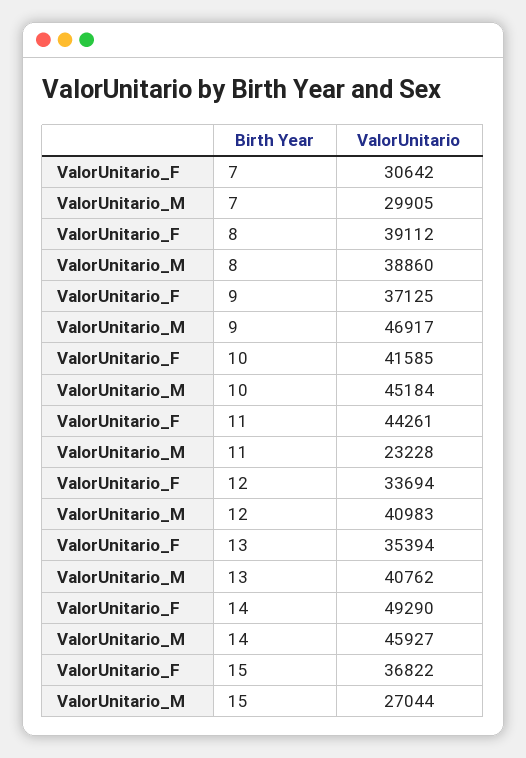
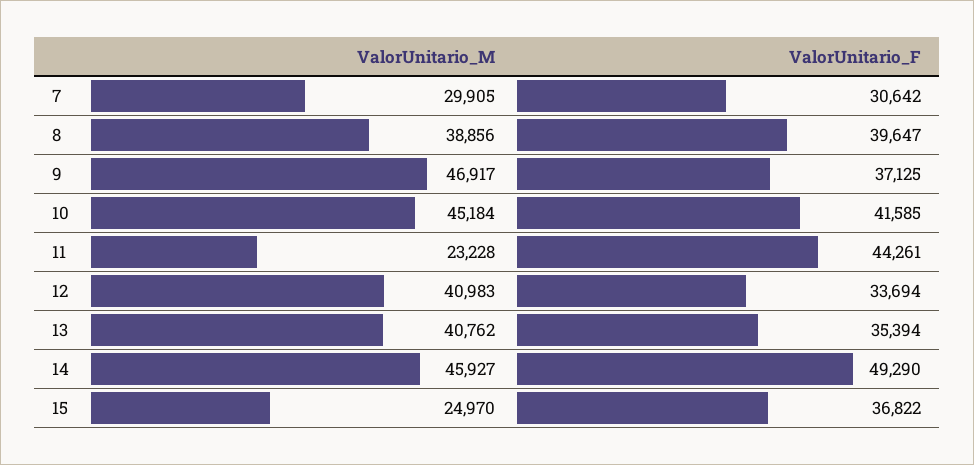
ValorUnitario_F, 8: 39112 -> 39647
ValorUnitario_M, 8: 38860 -> 38856
ValorUnitario_M, 15: 27044 -> 24970

